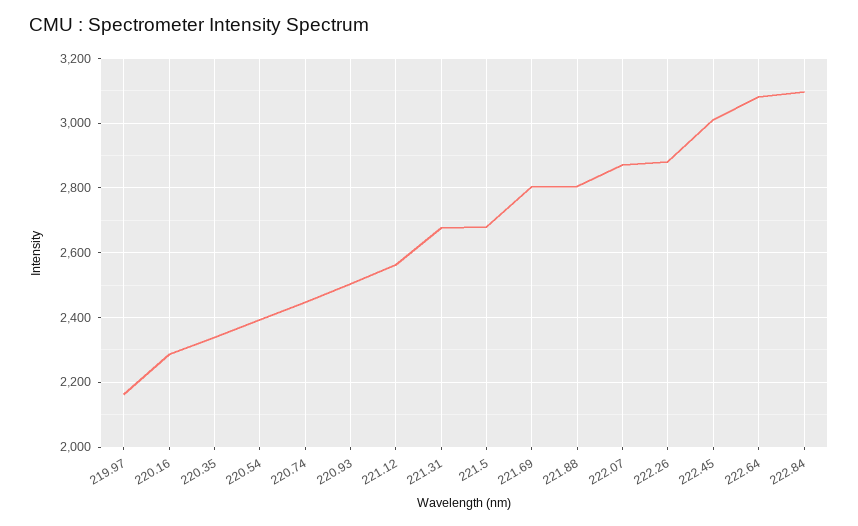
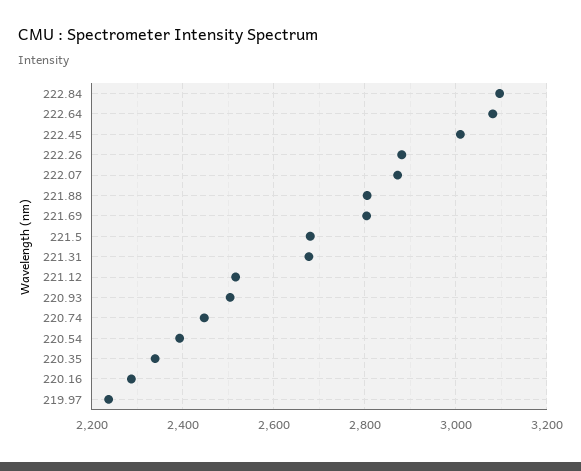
219.97: 2160 -> 2240
221.12: 2560 -> 2520

